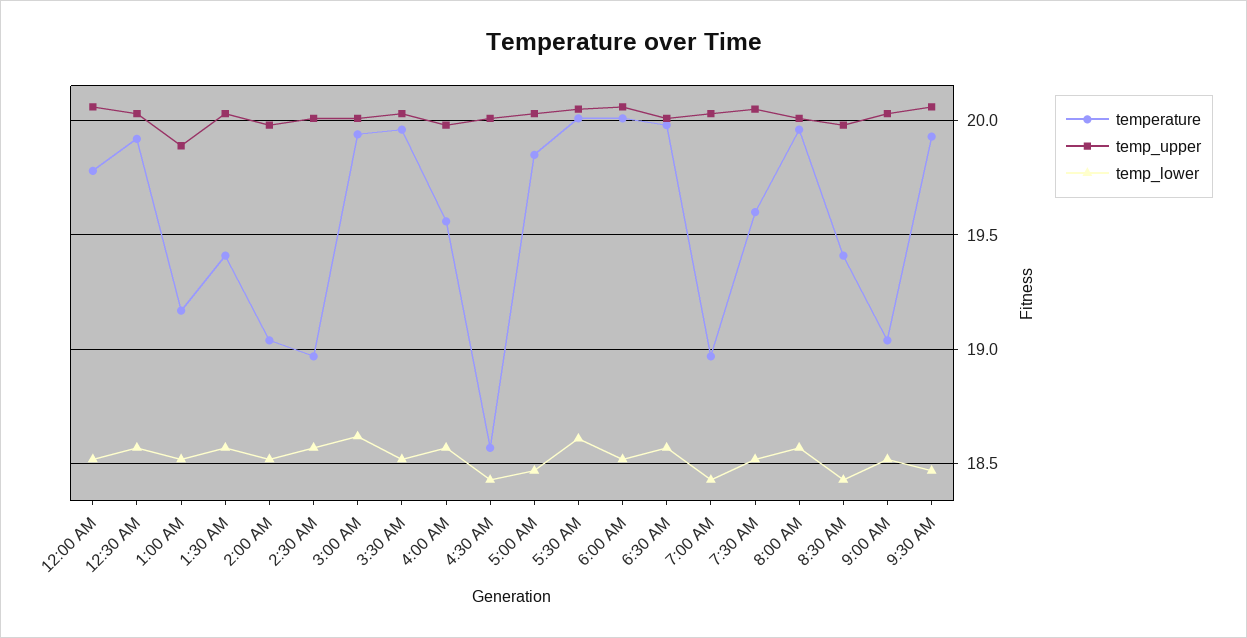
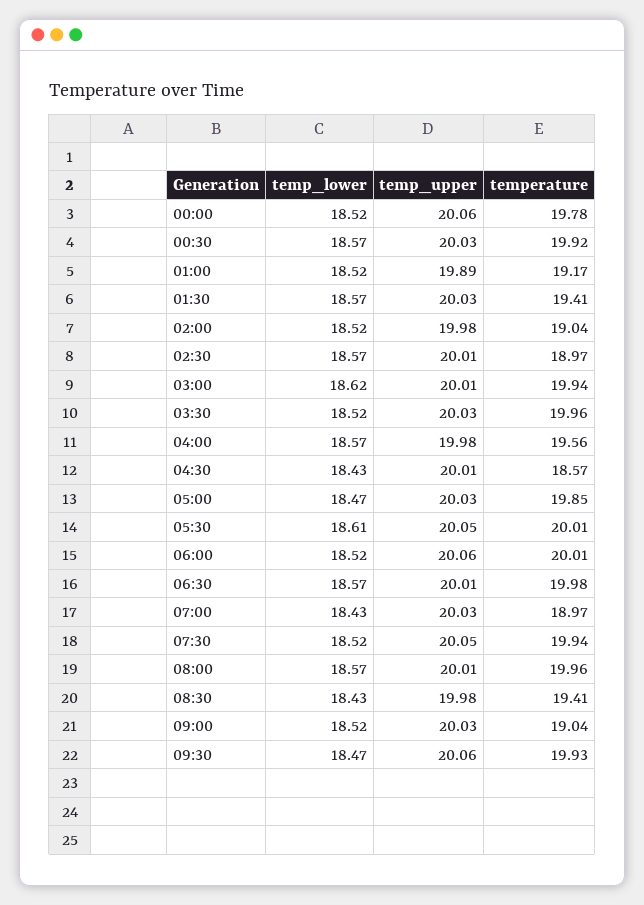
temperature, 7:30 AM: 19.6 -> 19.94

